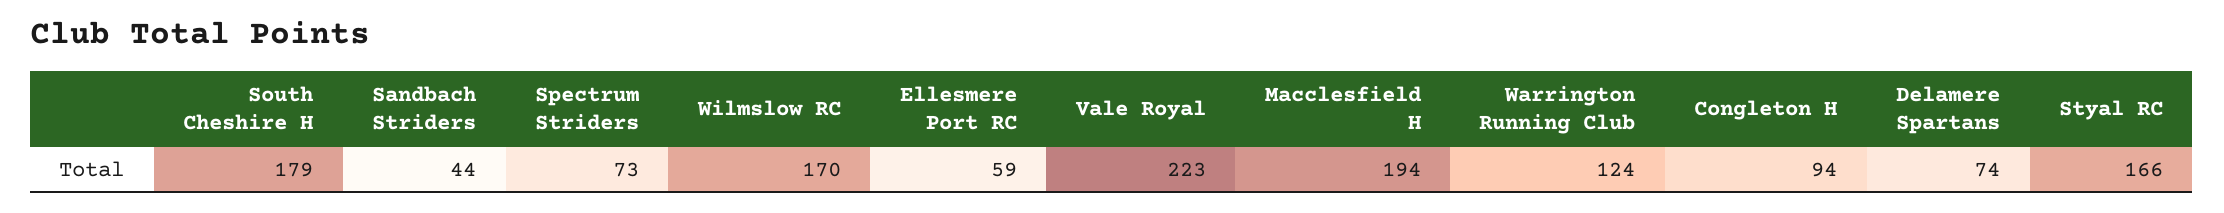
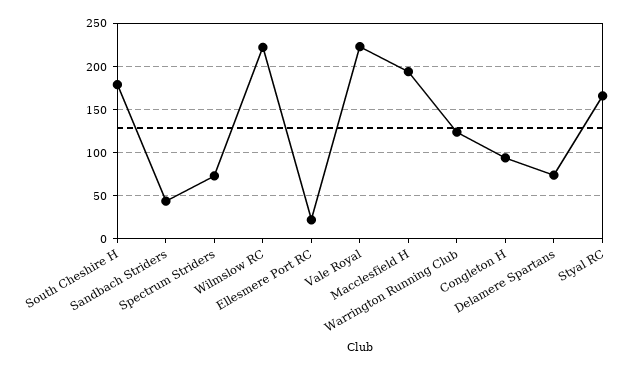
Wilmslow RC: 170 -> 220
Ellesmere Port RC: 59 -> 20

